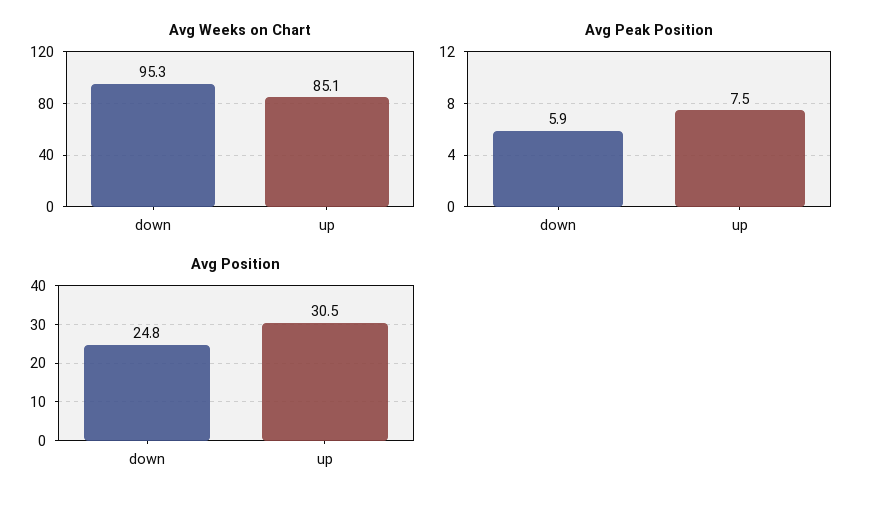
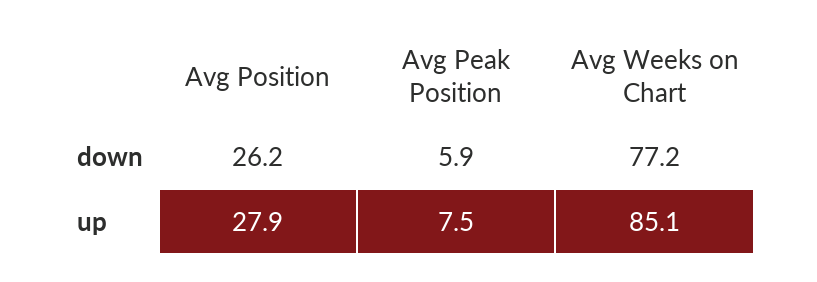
Avg Weeks on Chart, down: 95.3 -> 77.2
Avg Position, down: 24.8 -> 26.2
Avg Position, up: 30.5 -> 27.9

